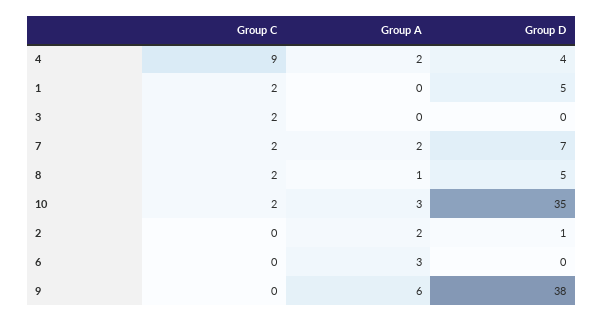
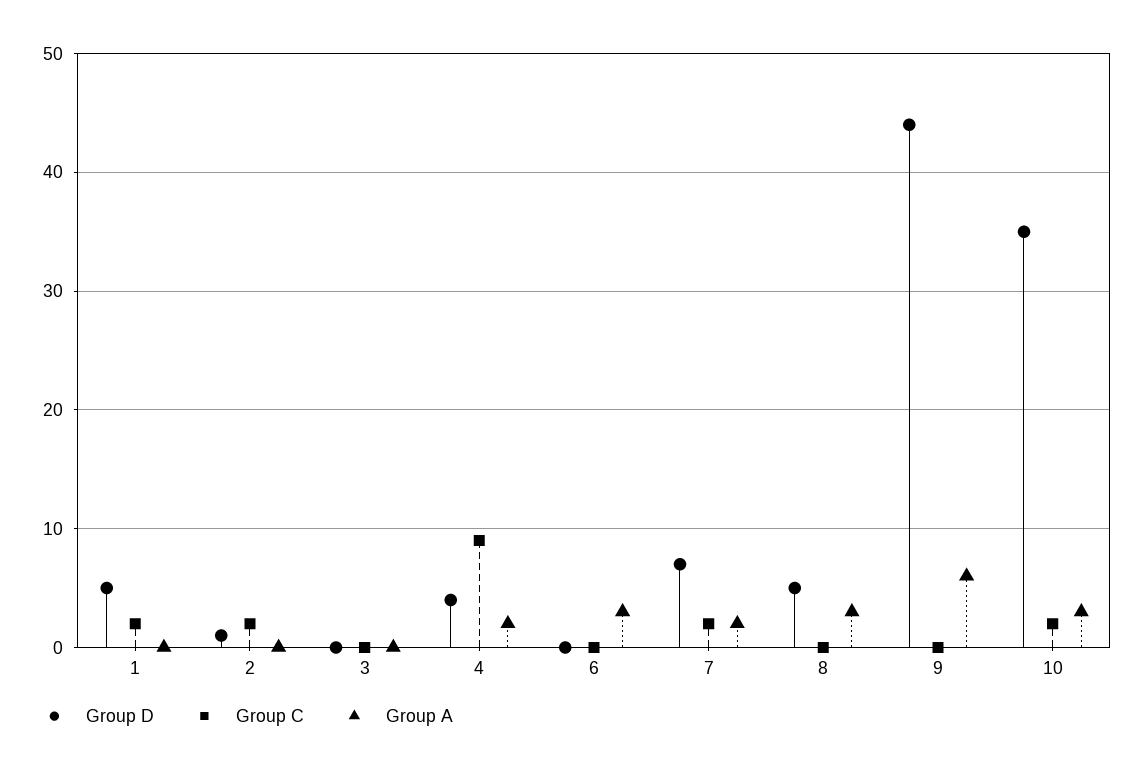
Group C, 3: 2 -> 0
Group C, 8: 2 -> 0
Group A, 8: 1 -> 3
Group C, 2: 0 -> 2
Group A, 2: 2 -> 0
Group D, 9: 38 -> 44

